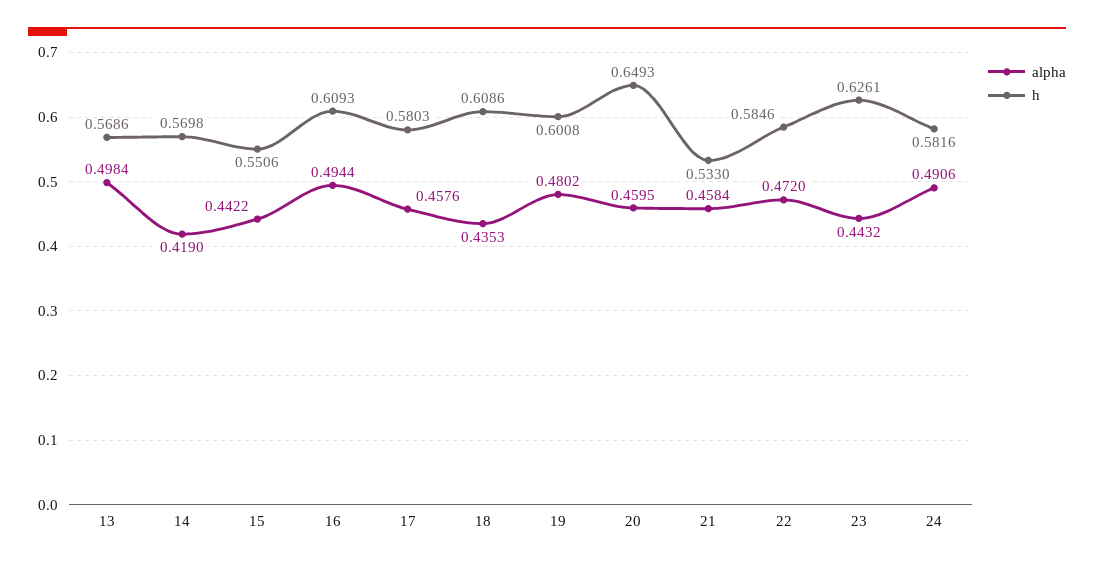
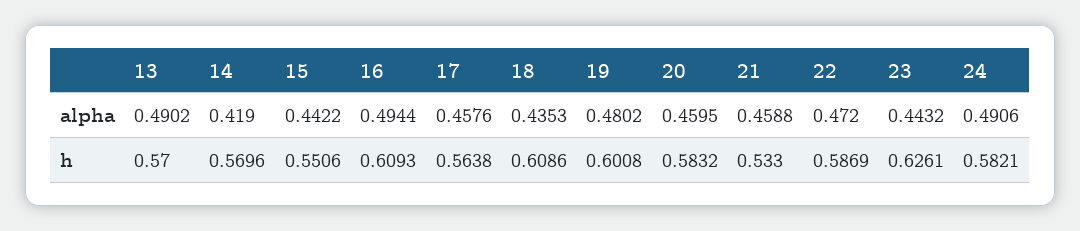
alpha, 13: 0.4984 -> 0.4902
h, 13: 0.5686 -> 0.57
h, 14: 0.5698 -> 0.5696
h, 17: 0.5803 -> 0.5638
h, 20: 0.6493 -> 0.5832
alpha, 21: 0.4584 -> 0.4588
h, 22: 0.5846 -> 0.5869
h, 24: 0.5816 -> 0.5821

